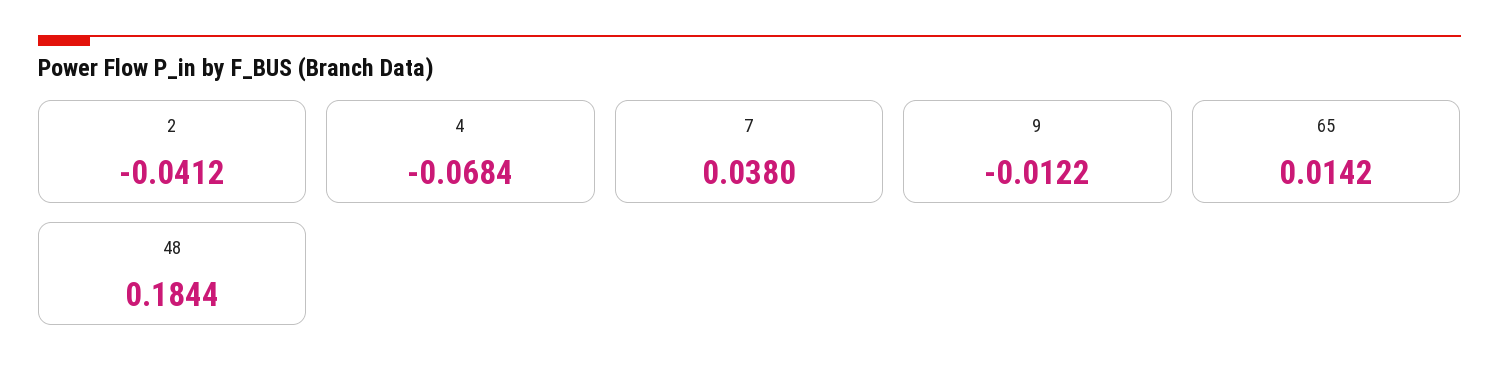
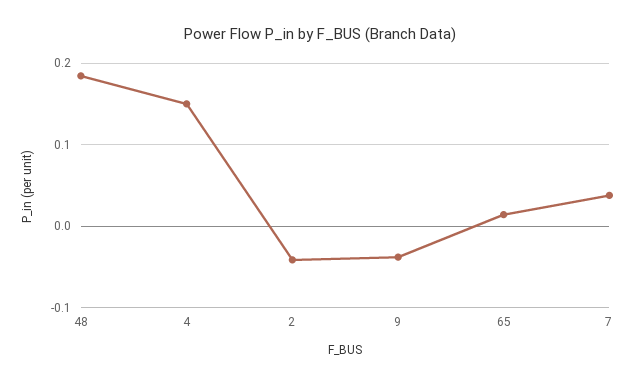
4: -0.0684 -> 0.15
9: -0.0122 -> -0.04

